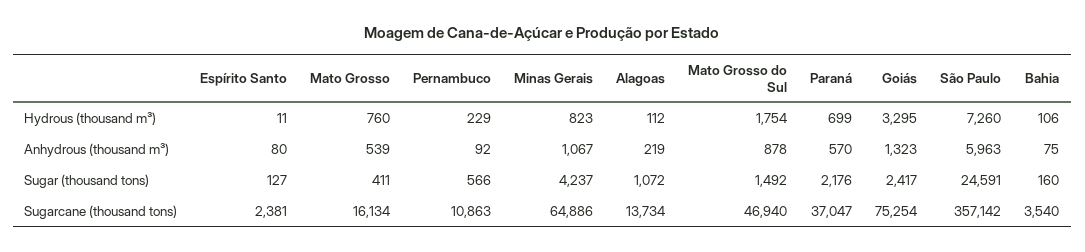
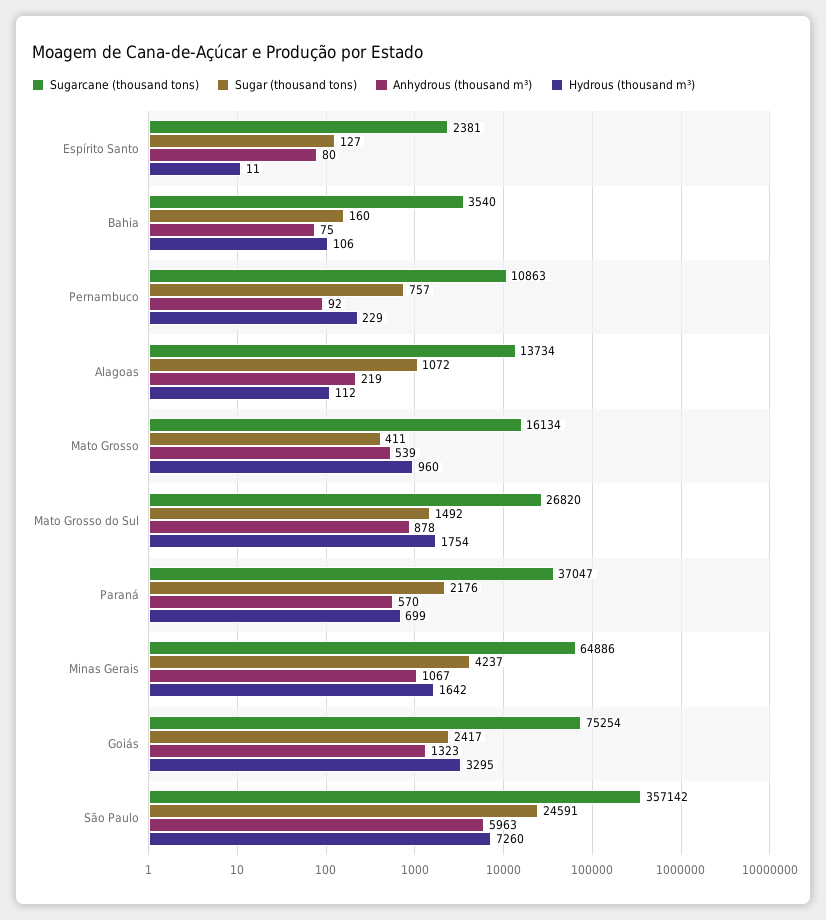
Hydrous (thousand m³), Mato Grosso: 760 -> 960
Hydrous (thousand m³), Minas Gerais: 823 -> 1642
Sugar (thousand tons), Pernambuco: 566 -> 757
Sugarcane (thousand tons), Mato Grosso do Sul: 46940 -> 26820

